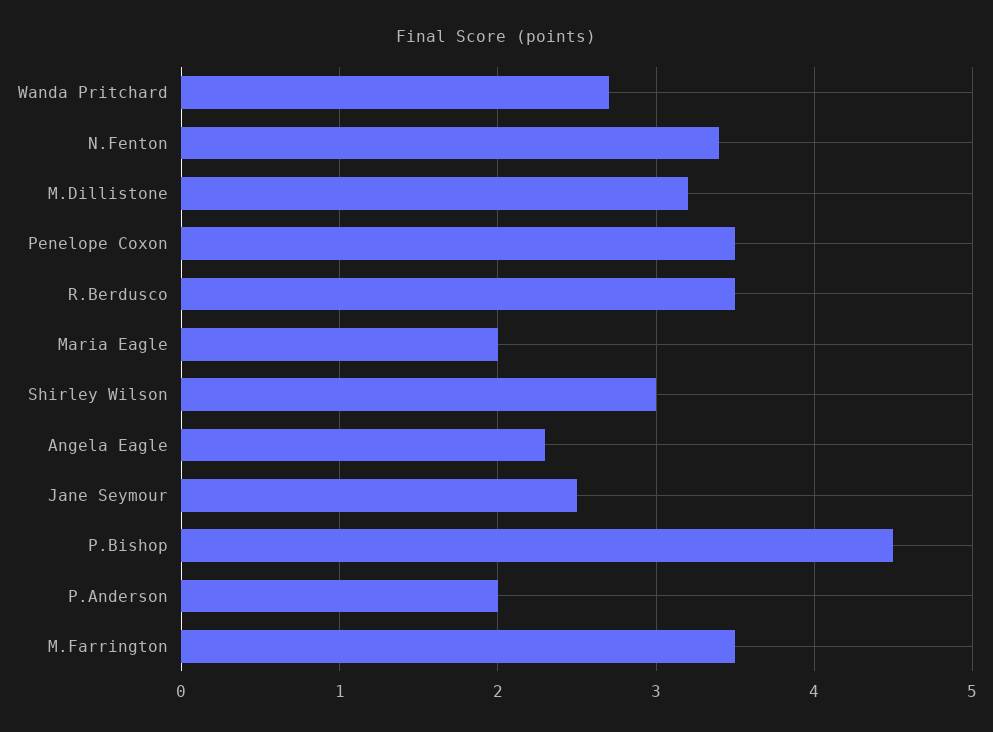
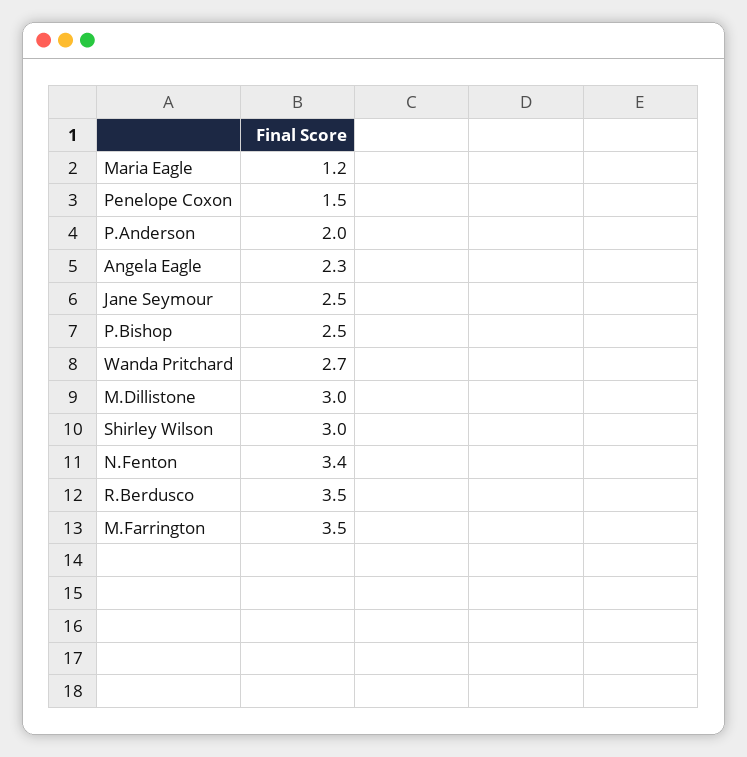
M.Dillistone: 3.2 -> 3
Penelope Coxon: 3.5 -> 1.5
Maria Eagle: 2 -> 1.2
P.Bishop: 4.5 -> 2.5

